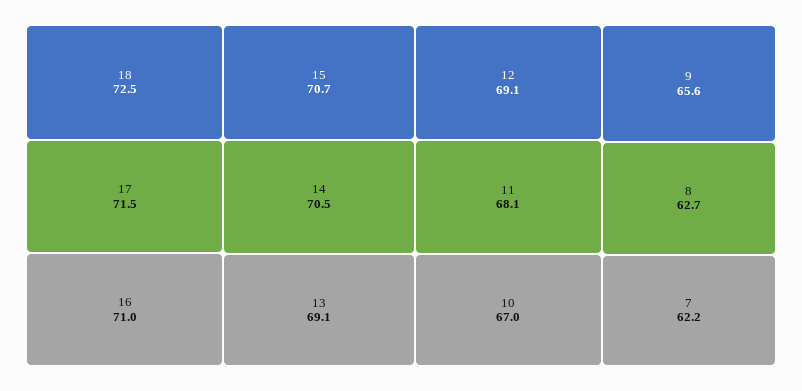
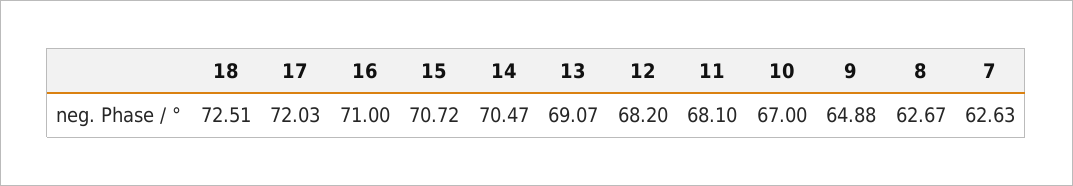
17: 71.5 -> 72.03
12: 69.1 -> 68.2
9: 65.6 -> 64.88
7: 62.2 -> 62.63

